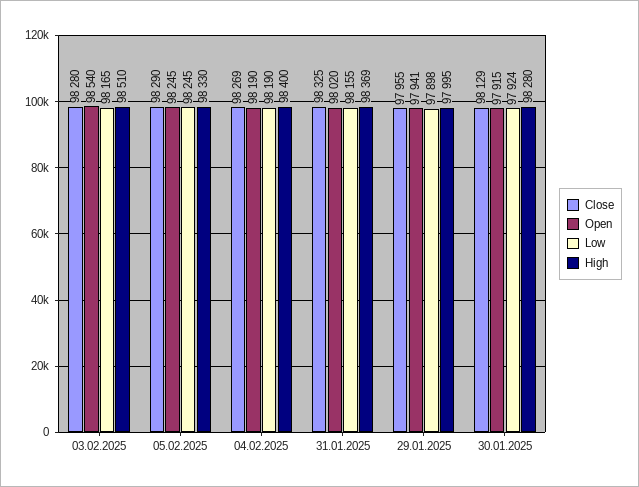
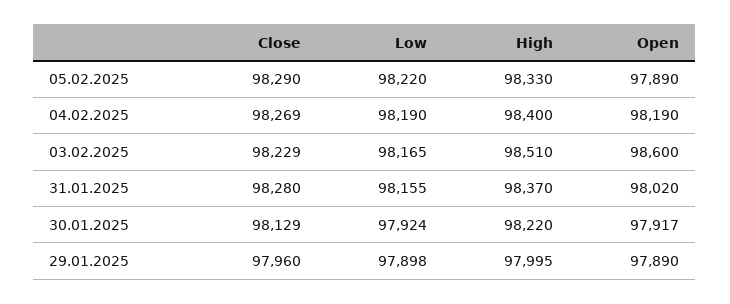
Close, 03.02.2025: 98280 -> 98229
Open, 03.02.2025: 98540 -> 98600
Open, 05.02.2025: 98245 -> 97890
Low, 05.02.2025: 98245 -> 98220
Close, 31.01.2025: 98325 -> 98280
High, 31.01.2025: 98369 -> 98370
Close, 29.01.2025: 97955 -> 97960
Open, 29.01.2025: 97941 -> 97890
Open, 30.01.2025: 97915 -> 97917
High, 30.01.2025: 98280 -> 98220

